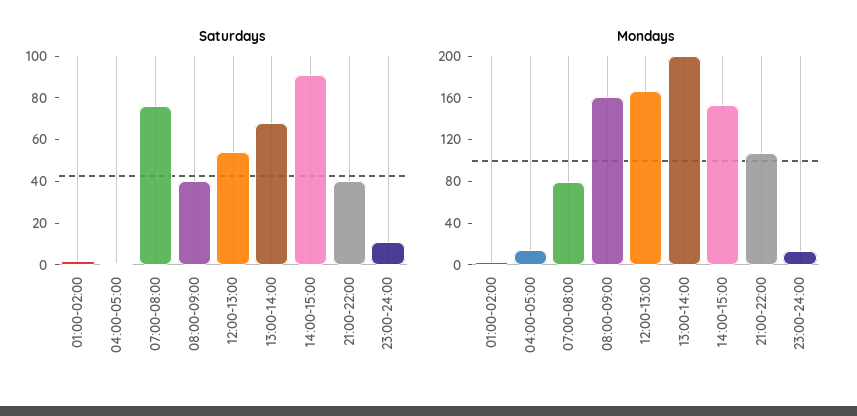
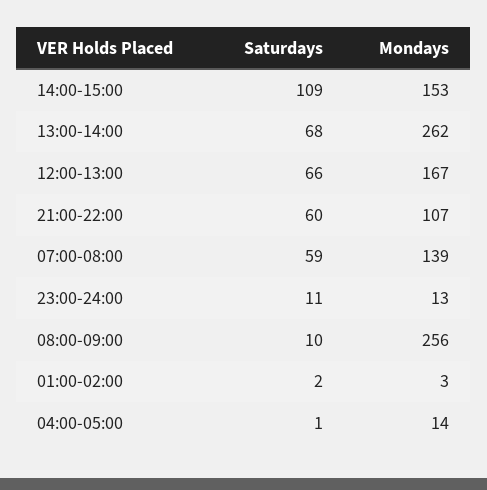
Saturdays, 07:00-08:00: 75 -> 59
Saturdays, 08:00-09:00: 40 -> 10
Saturdays, 12:00-13:00: 55 -> 66
Saturdays, 14:00-15:00: 90 -> 109
Saturdays, 21:00-22:00: 40 -> 60
Mondays, 07:00-08:00: 80 -> 139
Mondays, 08:00-09:00: 160 -> 256
Mondays, 13:00-14:00: 200 -> 262

